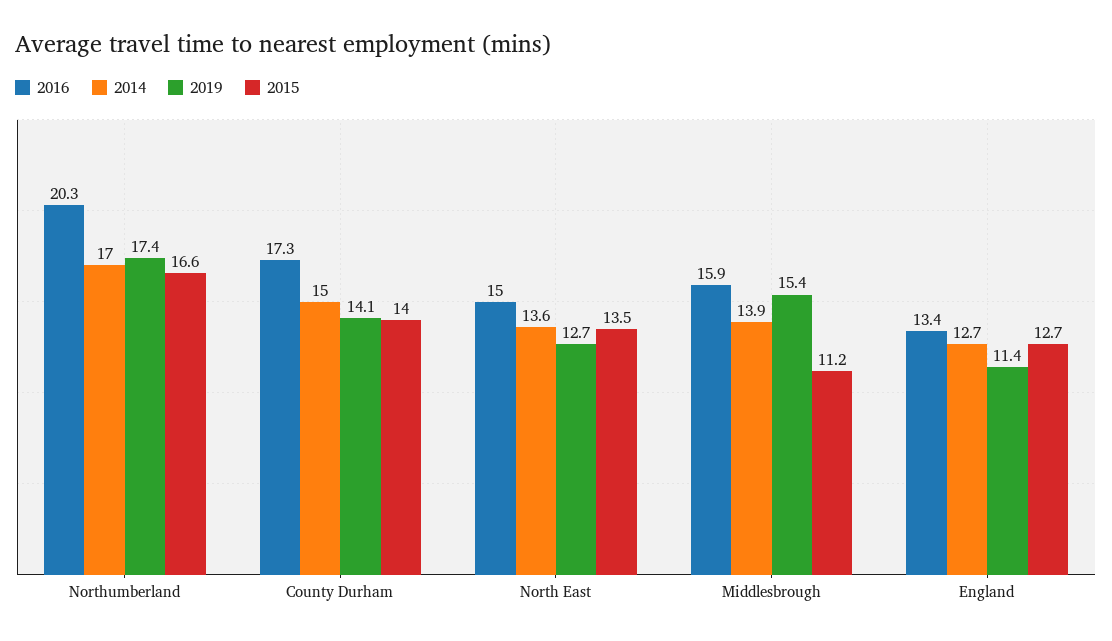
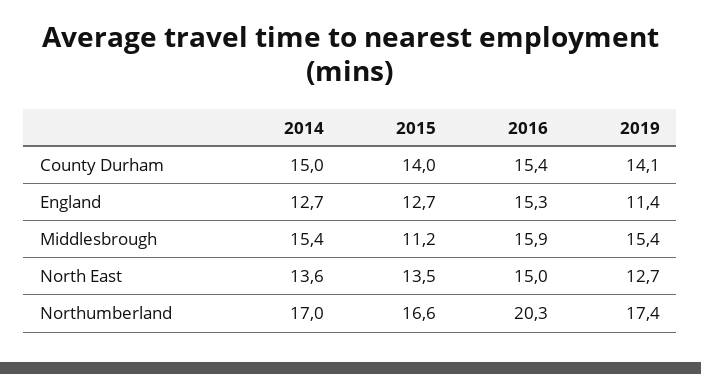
2016, County Durham: 17.3 -> 15.4
2014, Middlesbrough: 13.9 -> 15.4
2016, England: 13.4 -> 15.3

